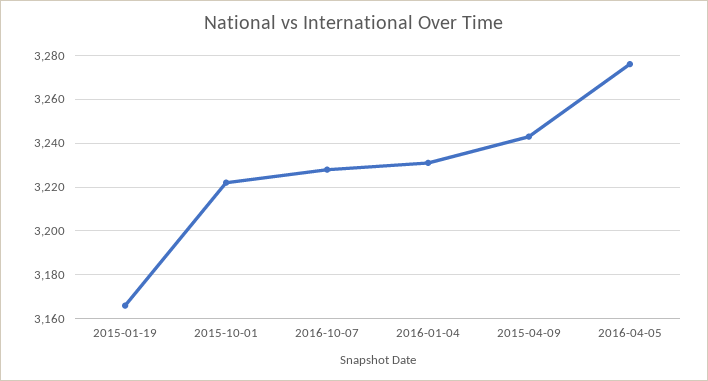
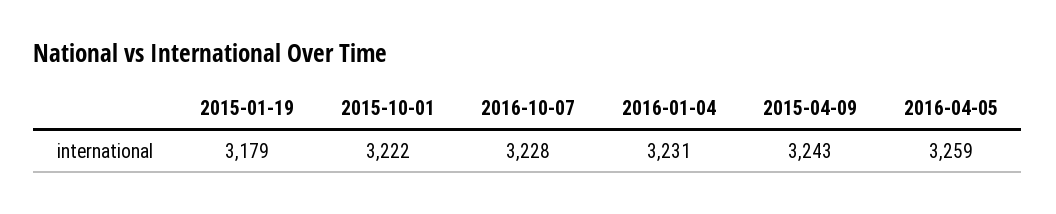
2015-01-19: 3165 -> 3179
2016-04-05: 3275 -> 3259

